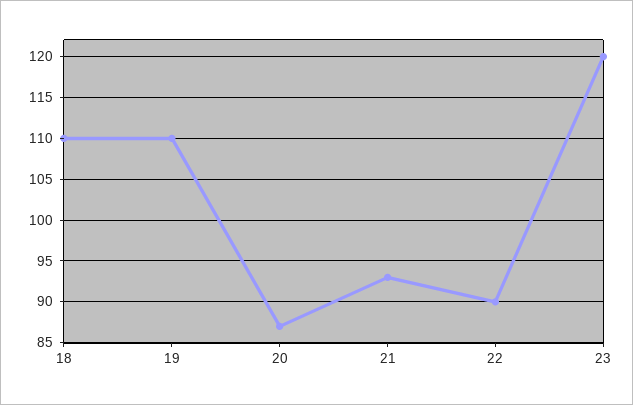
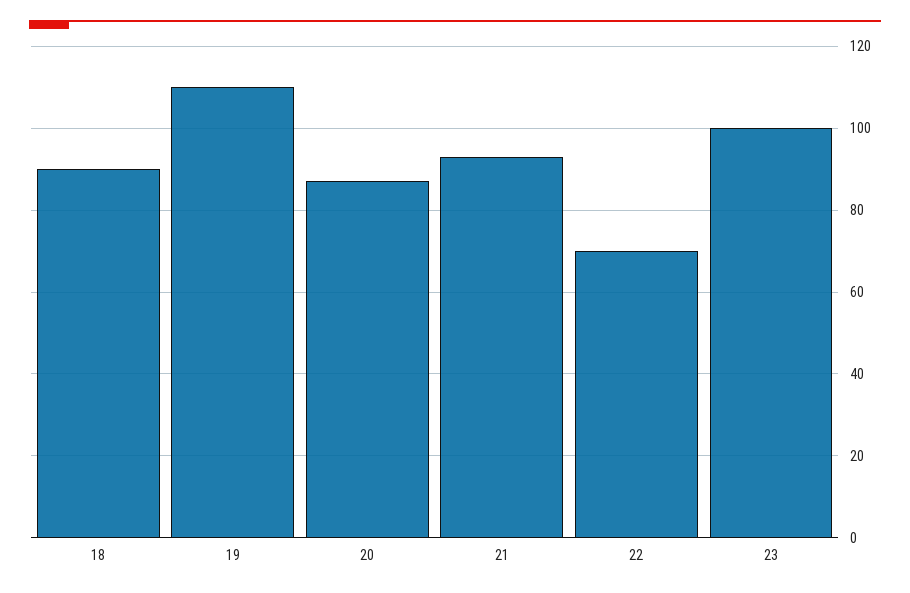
18: 110 -> 90
22: 90 -> 70
23: 120 -> 100

